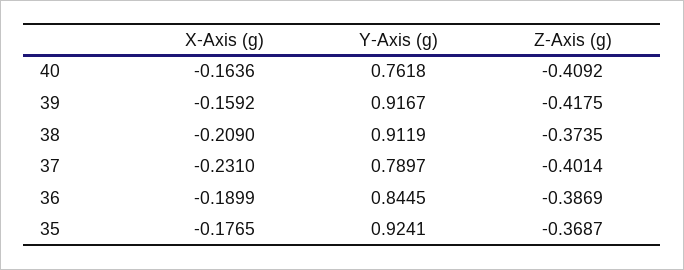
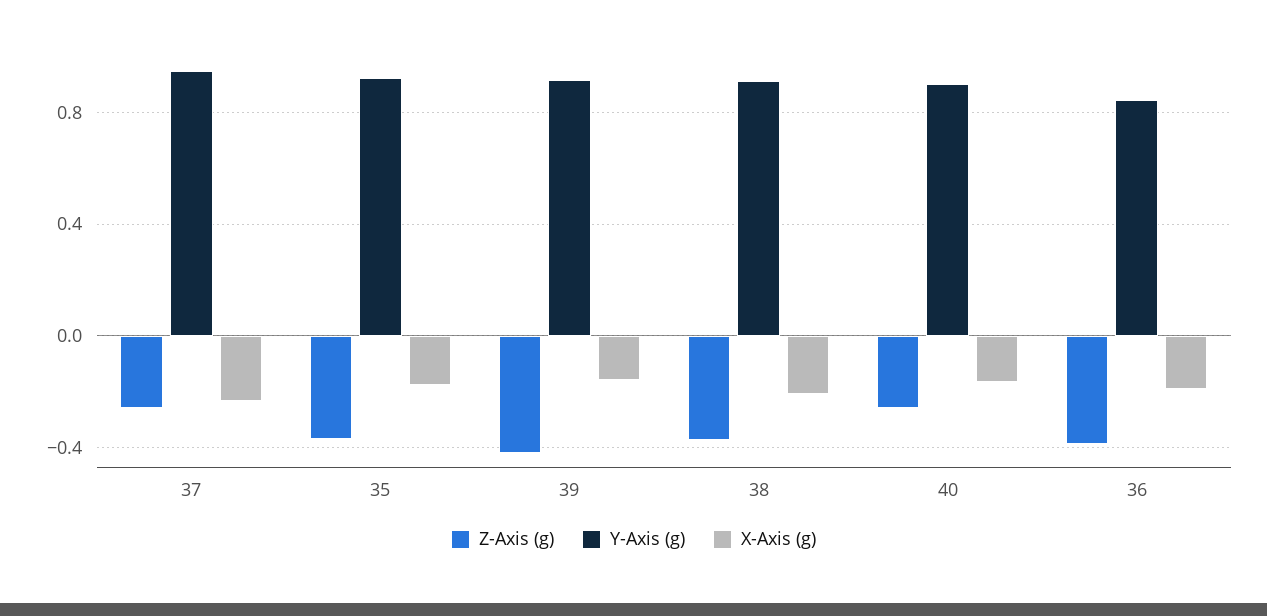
Y-Axis (g), 40: 0.7618 -> 0.9
Z-Axis (g), 40: -0.4092 -> -0.25
Y-Axis (g), 37: 0.7897 -> 0.95
Z-Axis (g), 37: -0.4014 -> -0.25

